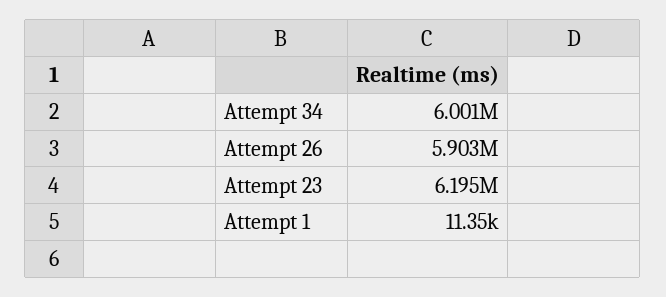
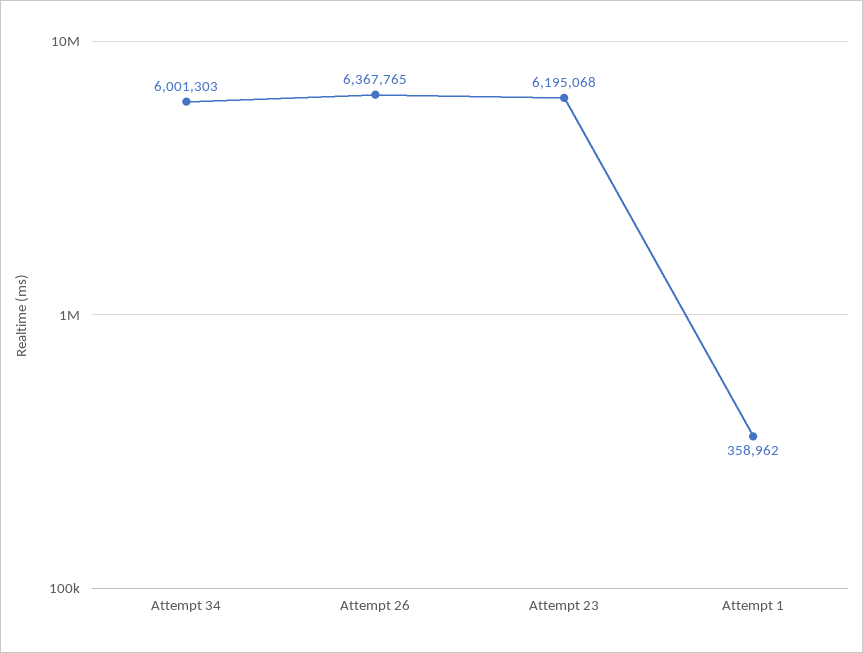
Attempt 26: 5903000 -> 6367765
Attempt 1: 11350 -> 358962

